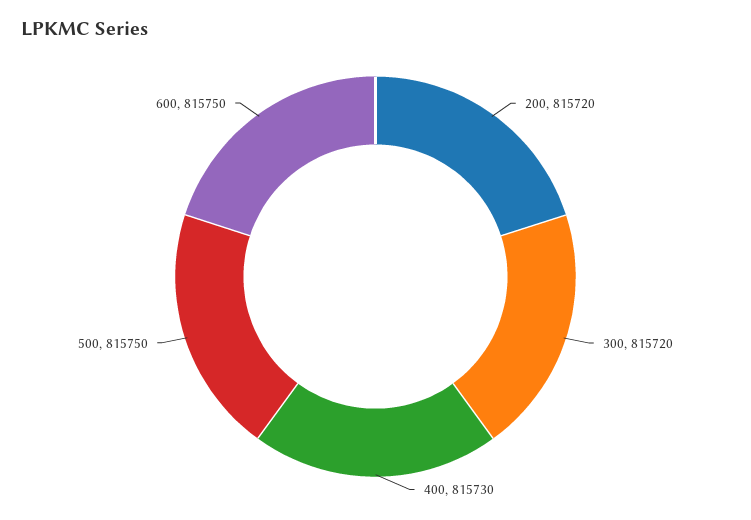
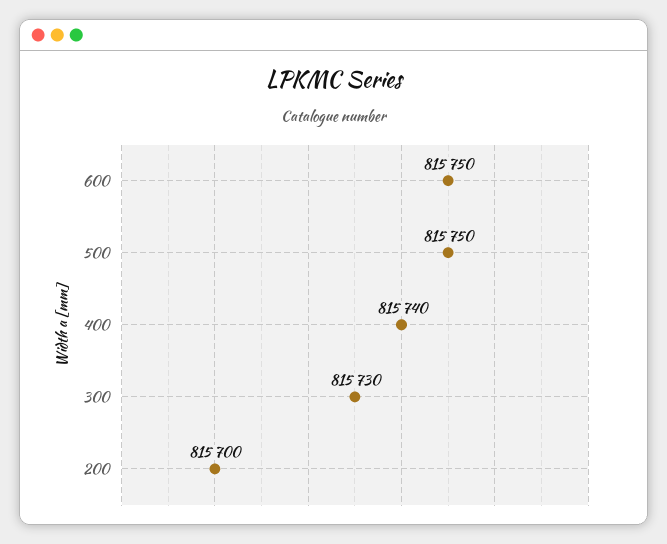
200: 815720 -> 815700
300: 815720 -> 815730
400: 815730 -> 815740

